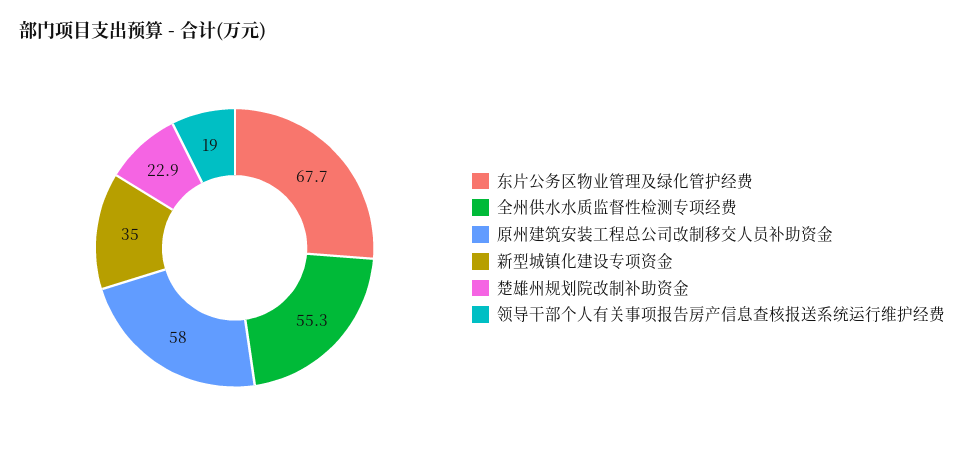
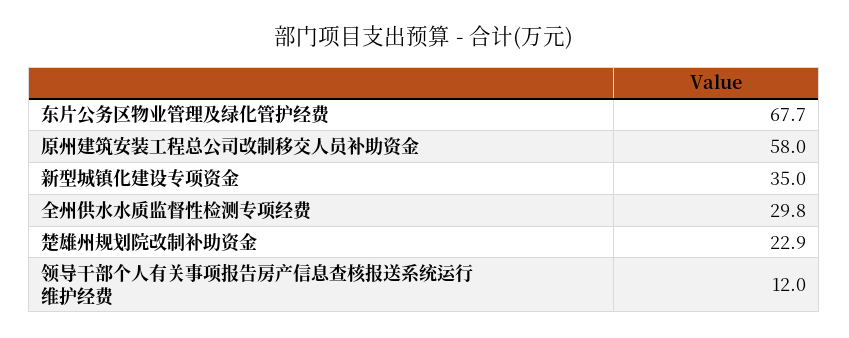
全州供水水质监督性检测专项经费: 55.3 -> 29.8
领导干部个人有关事项报告房产信息查核报送系统运行维护经费: 19 -> 12

